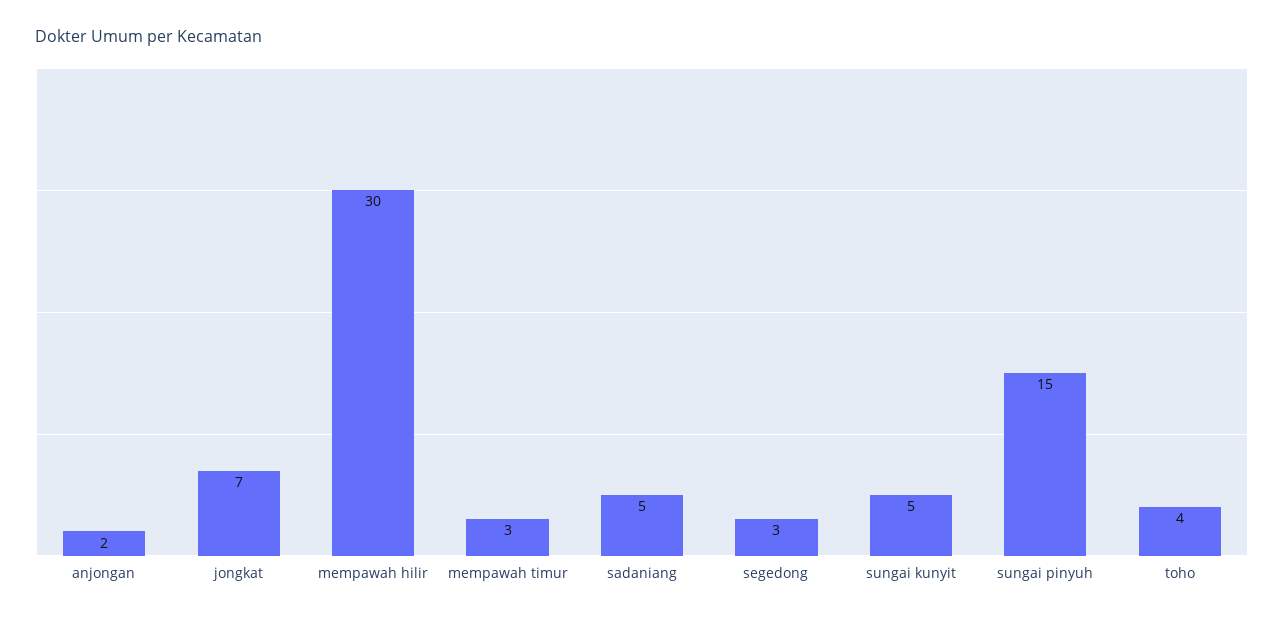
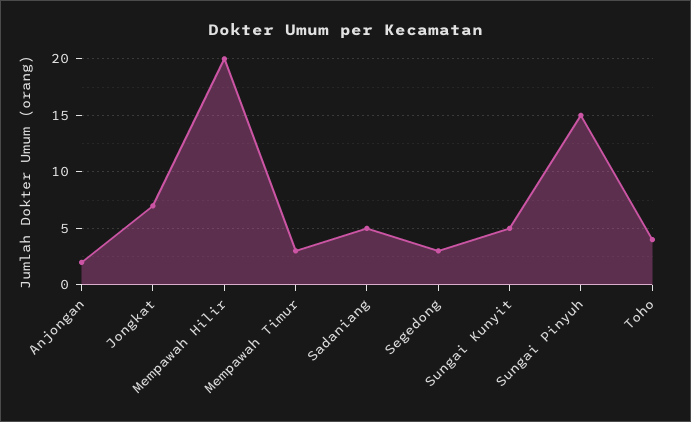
mempawah hilir: 30 -> 20

